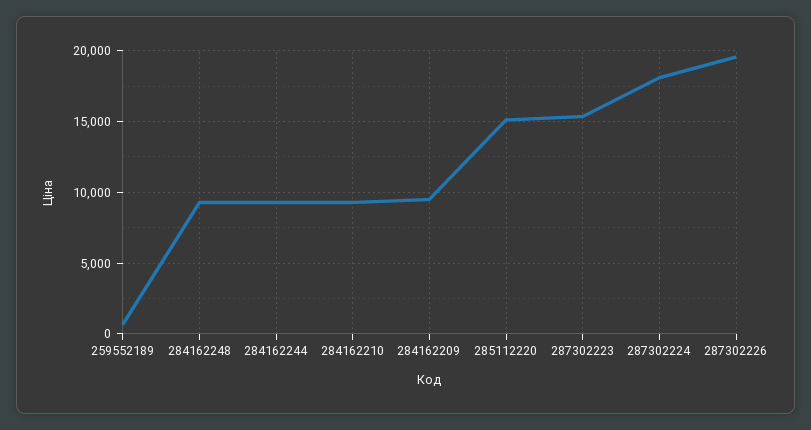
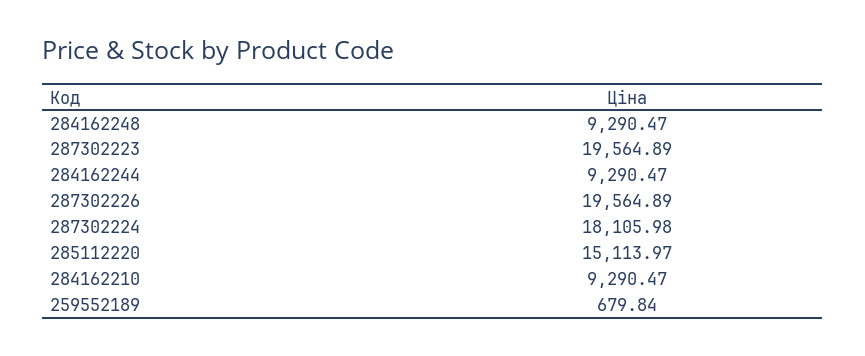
284162209: 9500 -> none
287302223: 15500 -> 19564.89

